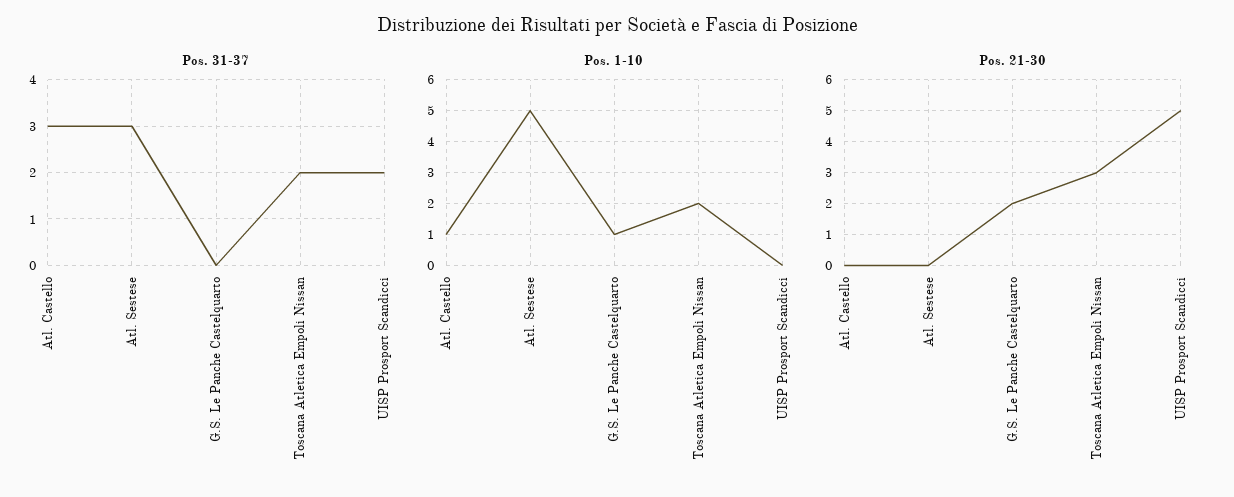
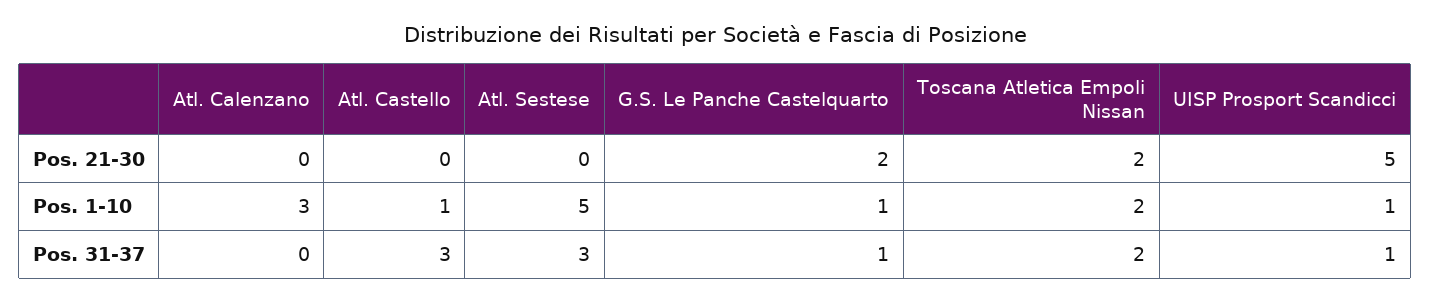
Pos. 31-37, G.S. Le Panche Castelquarto: 0 -> 1
Pos. 31-37, UISP Prosport Scandicci: 2 -> 1
Pos. 1-10, UISP Prosport Scandicci: 0 -> 1
Pos. 21-30, Toscana Atletica Empoli Nissan: 3 -> 2
Pos. 21-30, Atl. Calenzano: none -> 0
Pos. 1-10, Atl. Calenzano: none -> 3
Pos. 31-37, Atl. Calenzano: none -> 0

